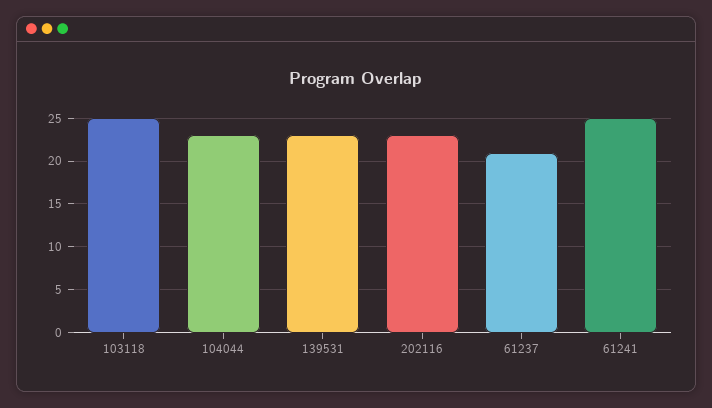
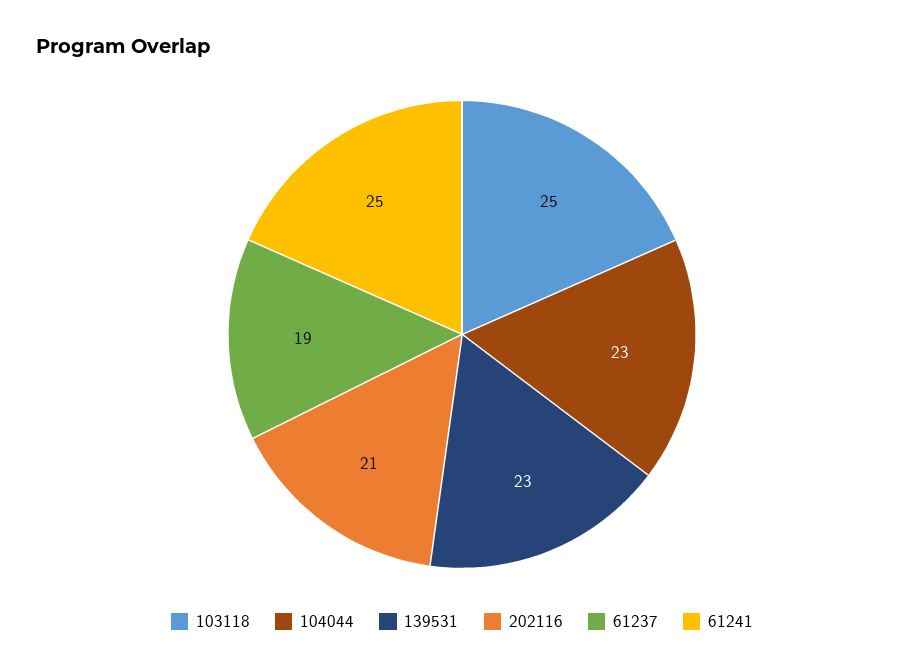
202116: 23 -> 21
61237: 21 -> 19

